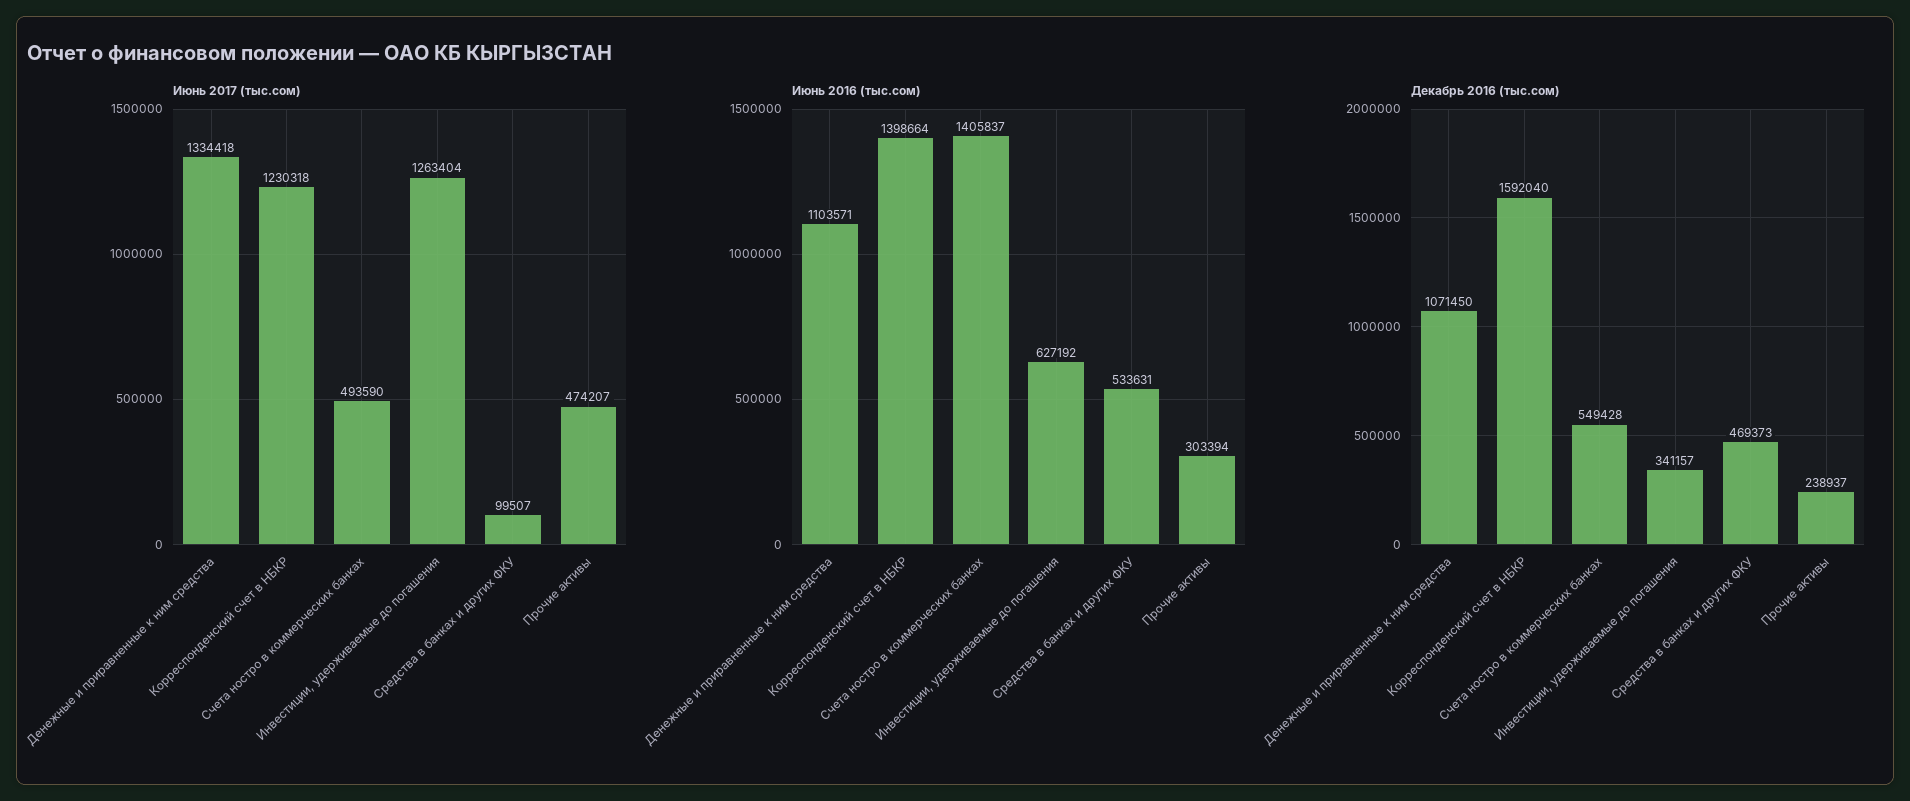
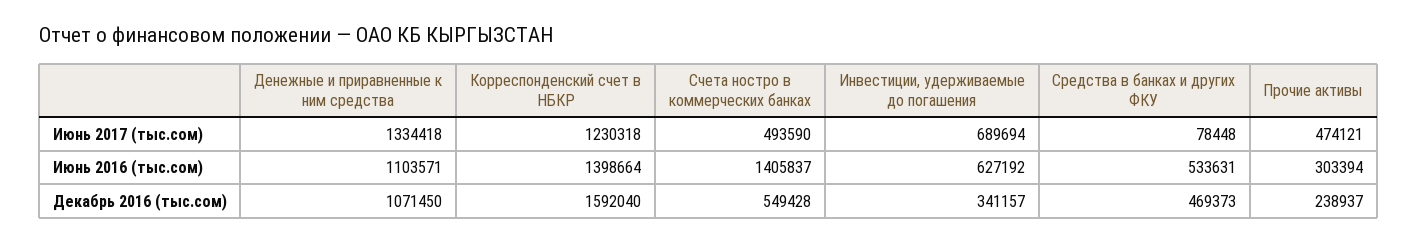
Июнь 2017 (тыс.сом), Инвестиции, удерживаемые до погашения: 1263404 -> 689694
Июнь 2017 (тыс.сом), Средства в банках и других ФКУ: 99507 -> 78448
Июнь 2017 (тыс.сом), Прочие активы: 474207 -> 474121

